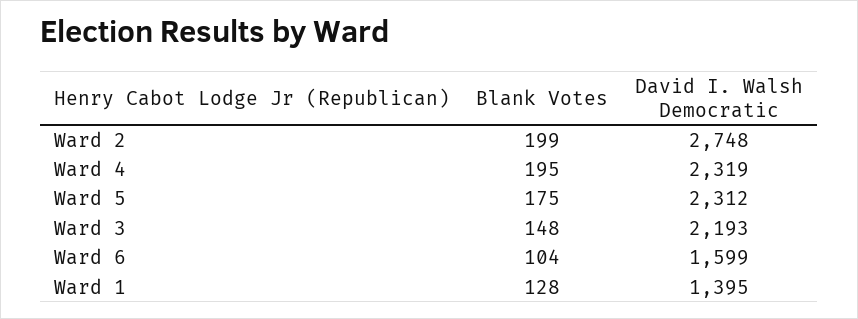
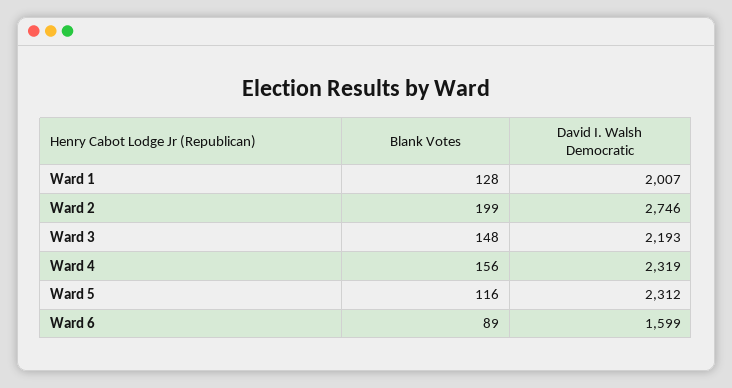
David I. Walsh Democratic, Ward 2: 2748 -> 2746
Blank Votes, Ward 4: 195 -> 156
Blank Votes, Ward 5: 175 -> 116
Blank Votes, Ward 6: 104 -> 89
David I. Walsh Democratic, Ward 1: 1395 -> 2007

